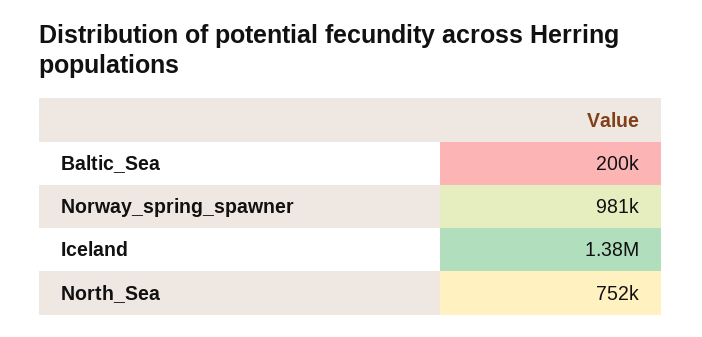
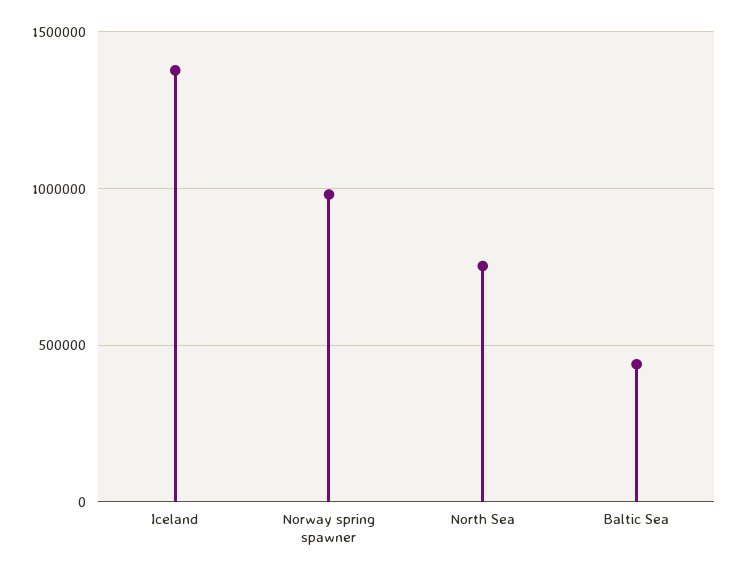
Baltic_Sea: 200000 -> 450000

